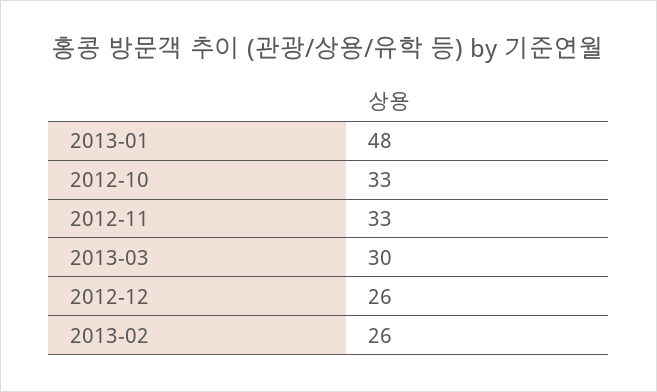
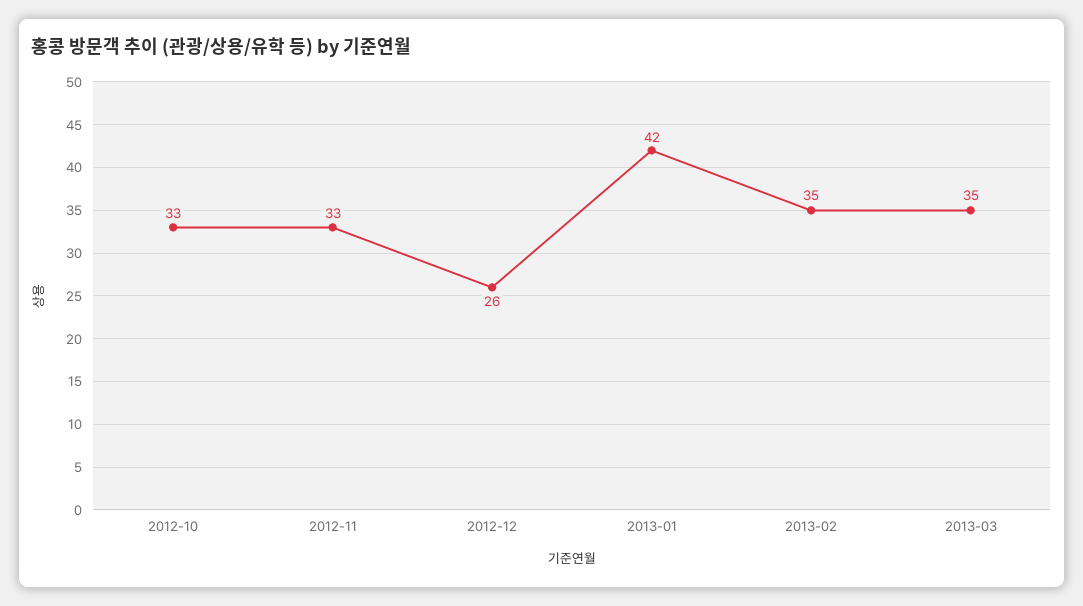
2013-01: 48 -> 42
2013-03: 30 -> 35
2013-02: 26 -> 35

